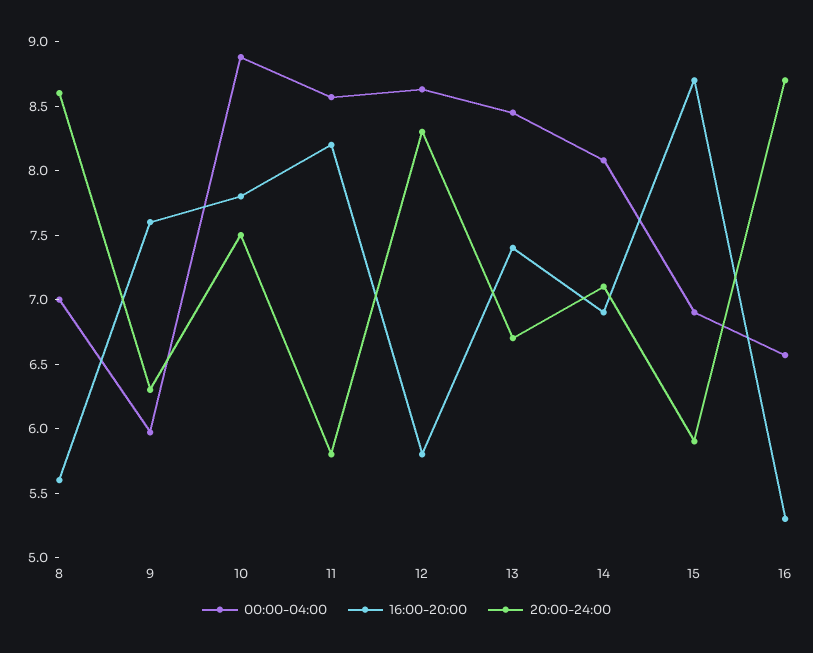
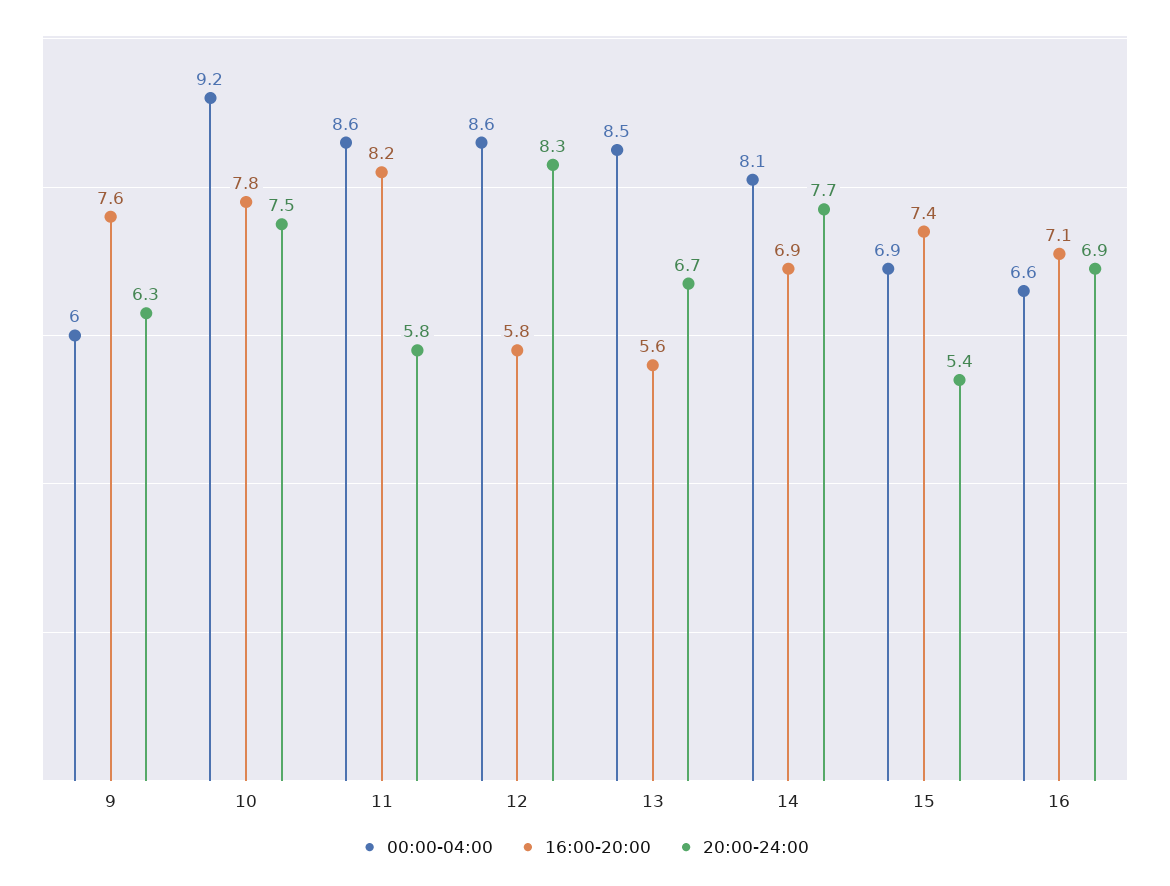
00:00-04:00, 8: 7 -> none
16:00-20:00, 8: 5.6 -> none
20:00-24:00, 8: 8.6 -> none
00:00-04:00, 10: 8.9 -> 9.2
16:00-20:00, 13: 7.4 -> 5.6
20:00-24:00, 14: 7.1 -> 7.7
16:00-20:00, 15: 8.7 -> 7.4
20:00-24:00, 15: 5.9 -> 5.4
16:00-20:00, 16: 5.3 -> 7.1
20:00-24:00, 16: 8.7 -> 6.9

